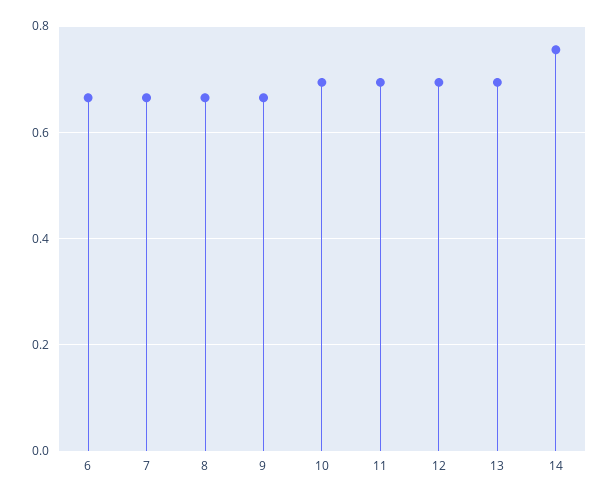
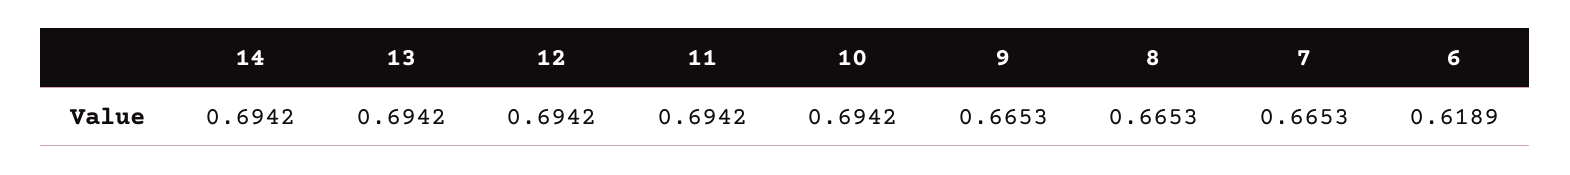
6: 0.66 -> 0.6189
14: 0.76 -> 0.6942

